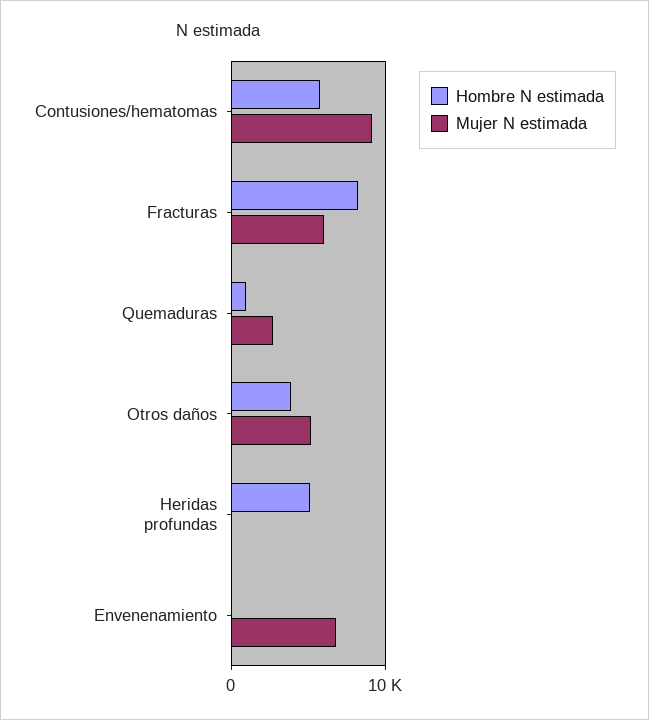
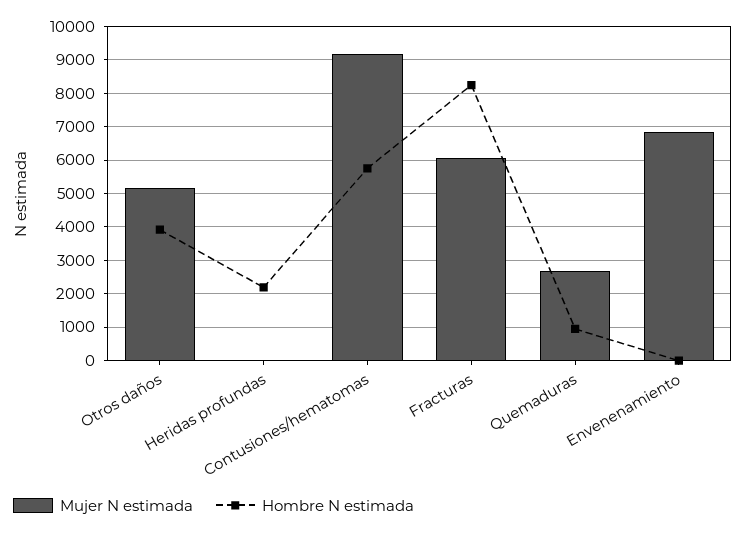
Hombre N estimada, Heridas profundas: 5000 -> 2200

